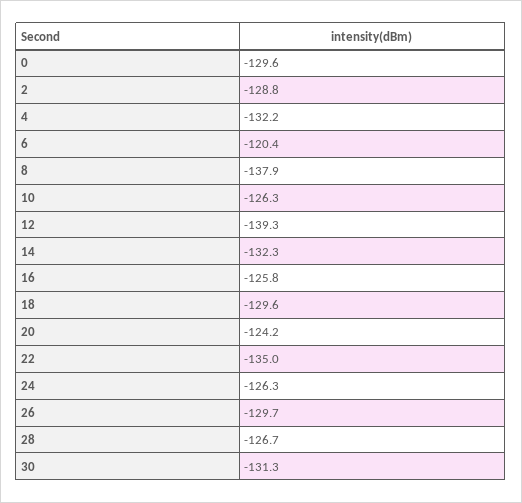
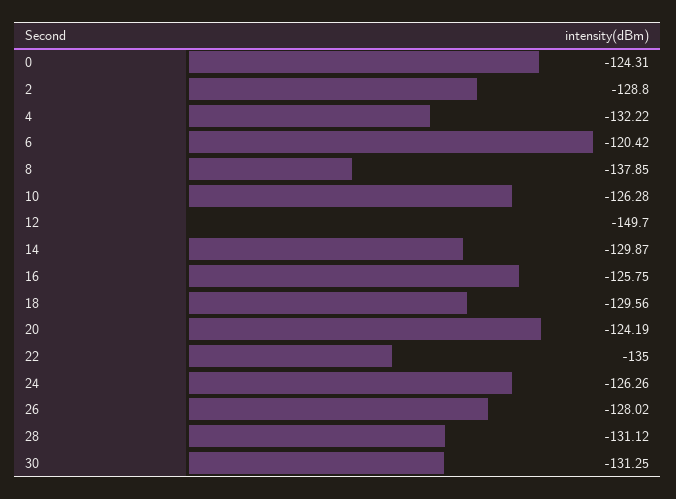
0: -129.6 -> -124.31
12: -139.3 -> -149.7
14: -132.3 -> -129.87
26: -129.7 -> -128.02
28: -126.7 -> -131.12

